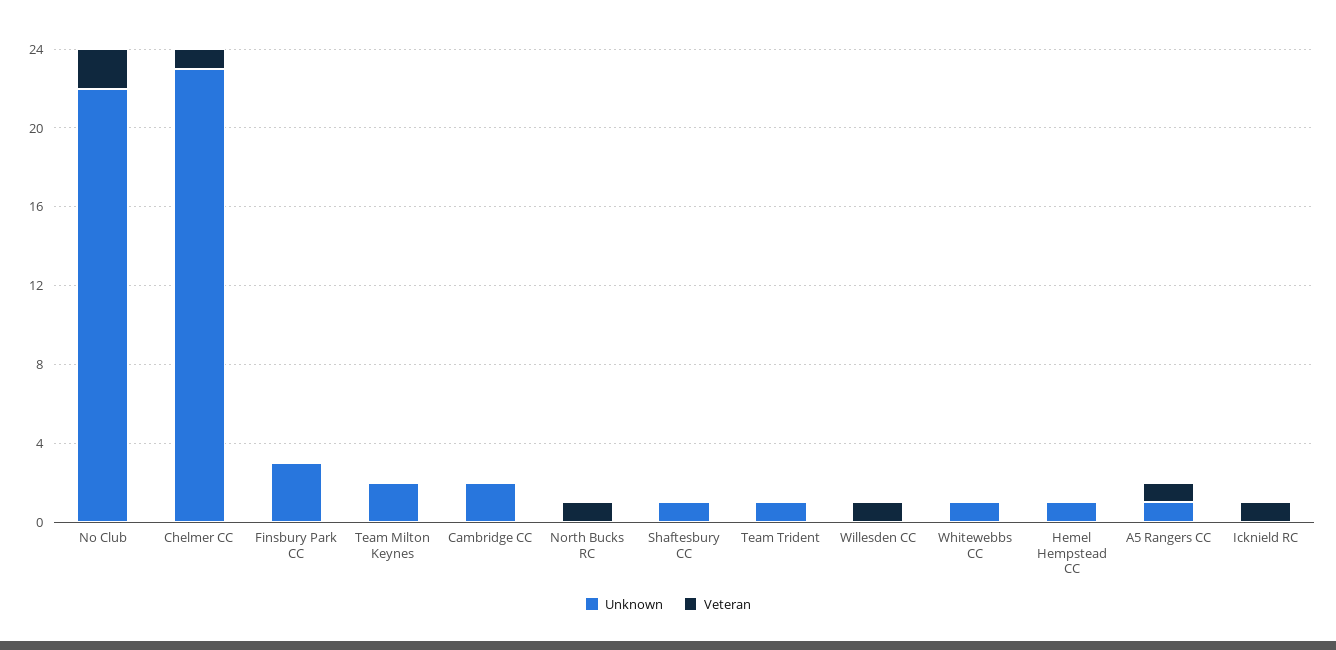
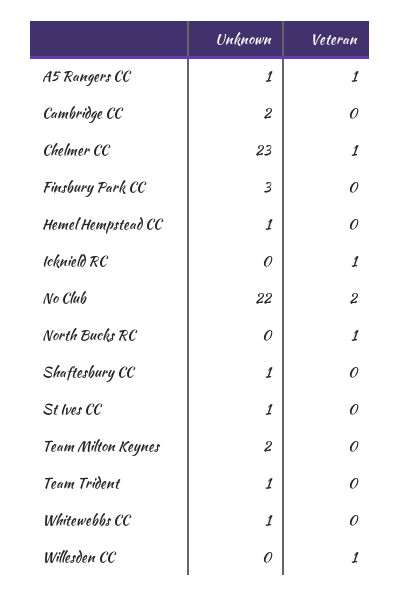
Unknown, St Ives CC: none -> 1
Veteran, St Ives CC: none -> 0

